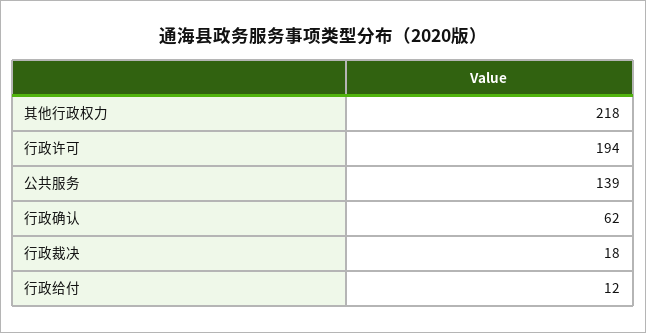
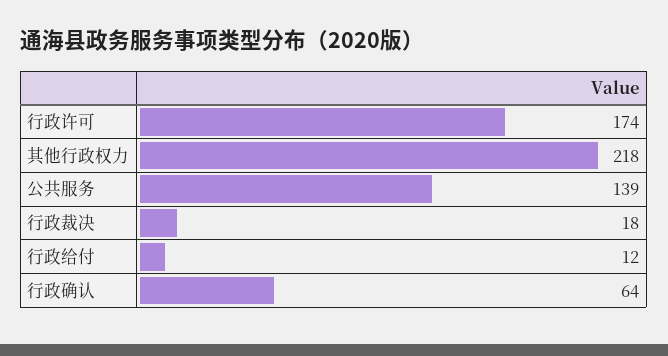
行政许可: 194 -> 174
行政确认: 62 -> 64

